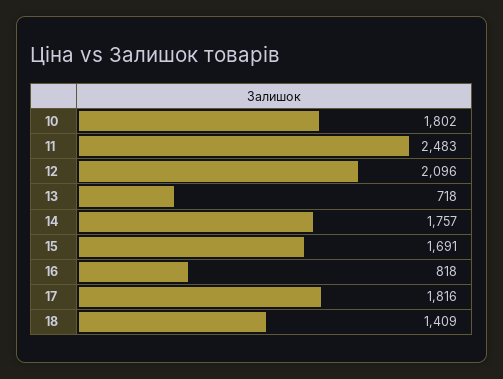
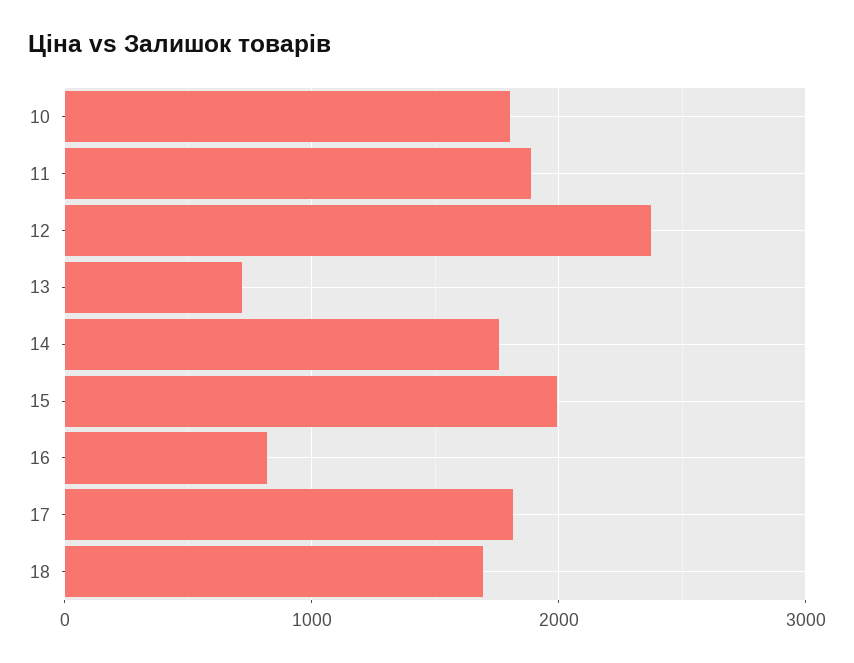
11: 2483 -> 1900
12: 2096 -> 2400
15: 1691 -> 2000
18: 1409 -> 1700

